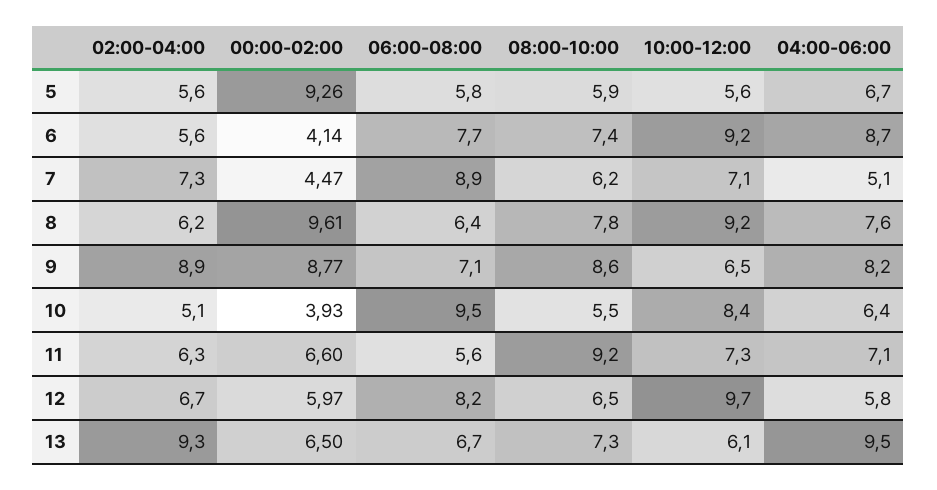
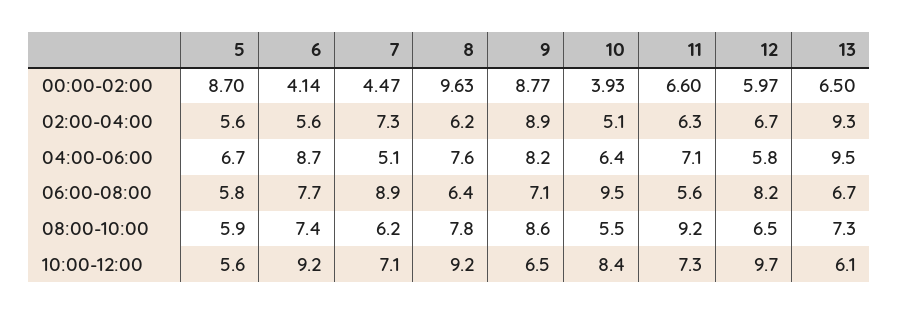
00:00-02:00, 5: 9.26 -> 8.7
00:00-02:00, 8: 9.61 -> 9.63

